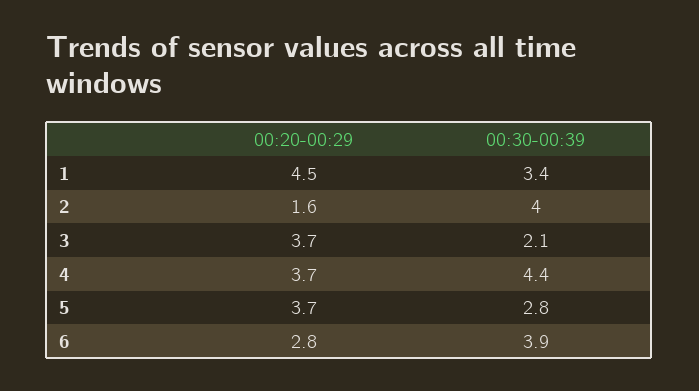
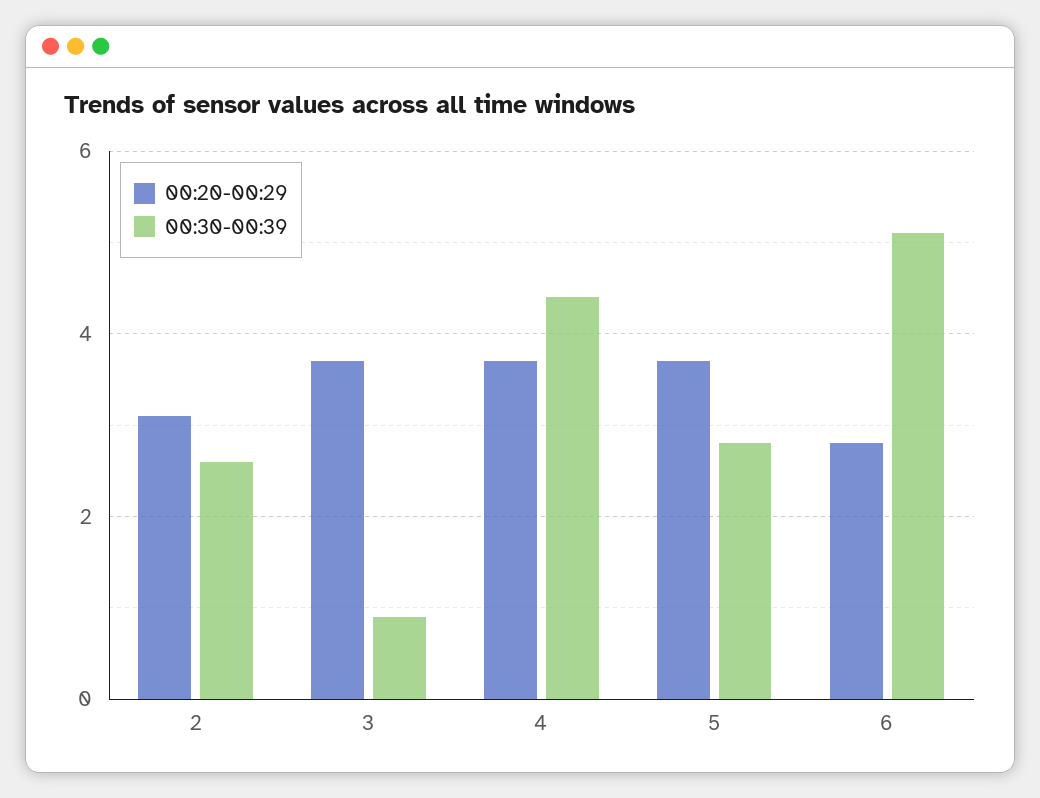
00:20-00:29, 1: 4.5 -> none
00:30-00:39, 1: 3.4 -> none
00:20-00:29, 2: 1.6 -> 3
00:30-00:39, 2: 4 -> 2.5
00:30-00:39, 3: 2.1 -> 1
00:30-00:39, 6: 3.9 -> 5

